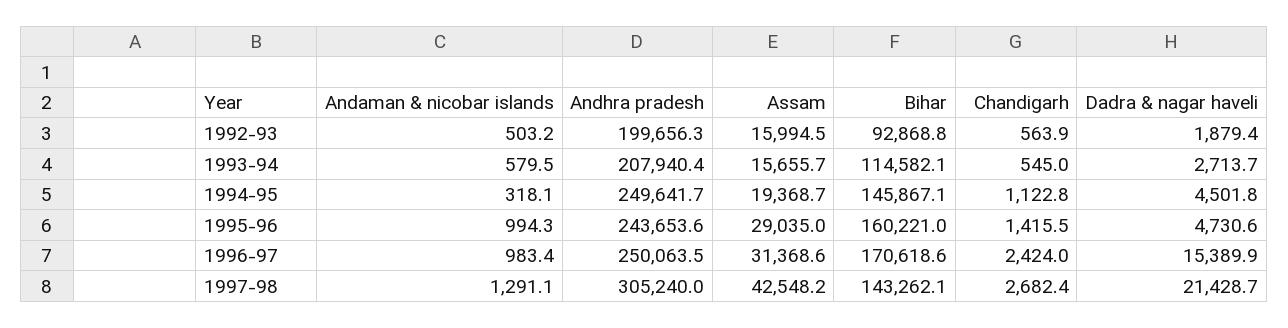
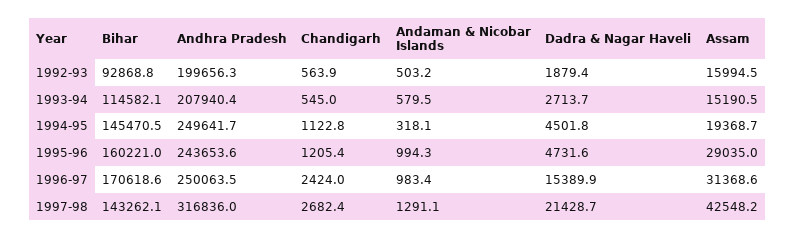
Assam, 1993-94: 15655.7 -> 15190.5
Bihar, 1994-95: 145867.1 -> 145470.5
Chandigarh, 1995-96: 1415.5 -> 1205.4
Dadra & nagar haveli, 1995-96: 4730.6 -> 4731.6
Andhra pradesh, 1997-98: 305240 -> 316836

